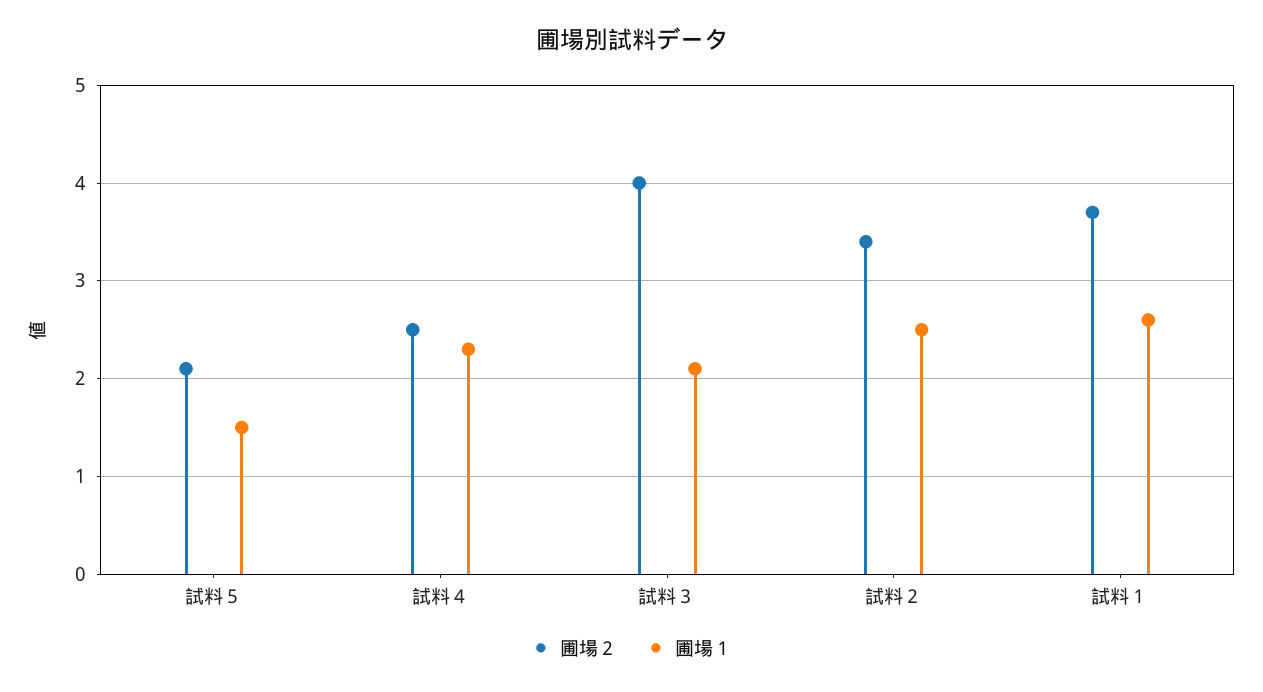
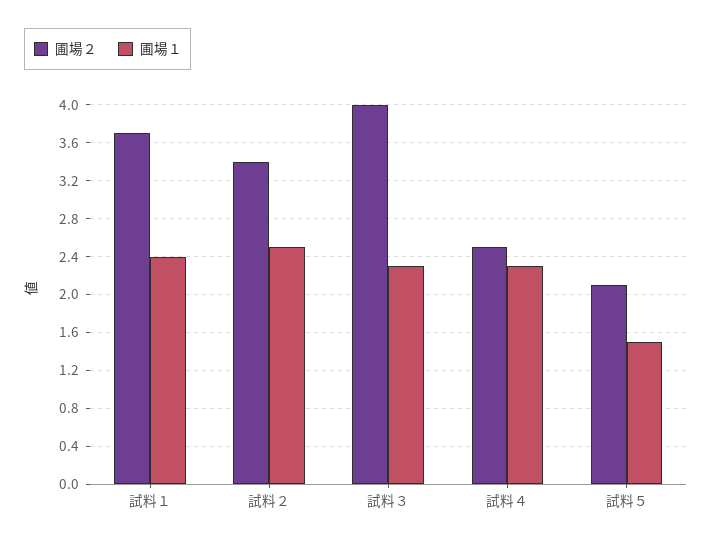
圃場１, 試料３: 2.1 -> 2.3
圃場１, 試料１: 2.6 -> 2.4

